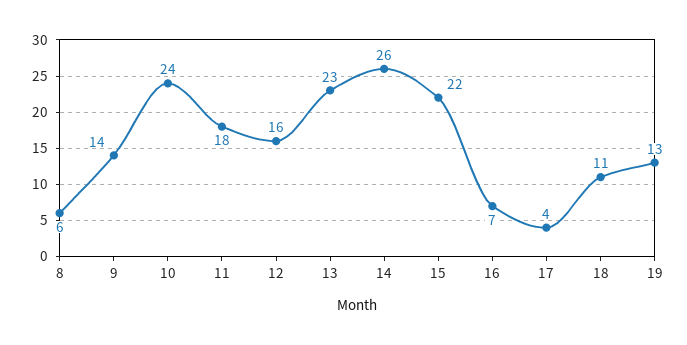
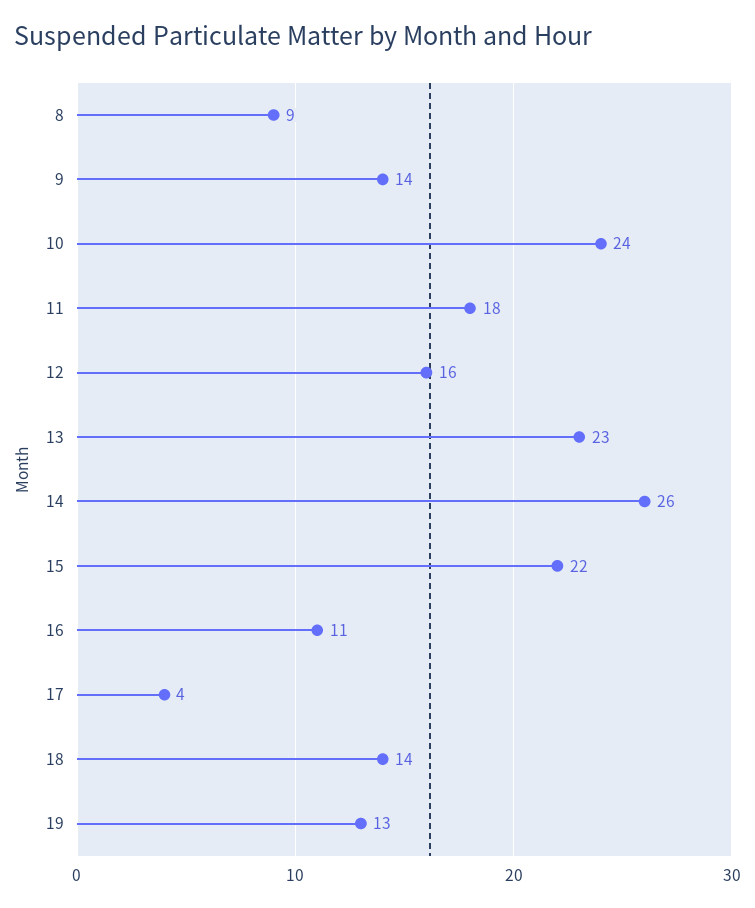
8: 6 -> 9
16: 7 -> 11
18: 11 -> 14

